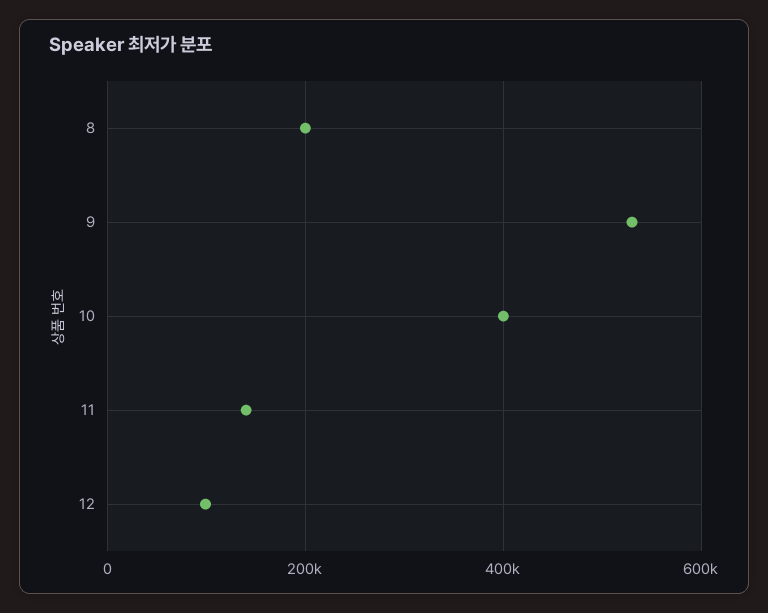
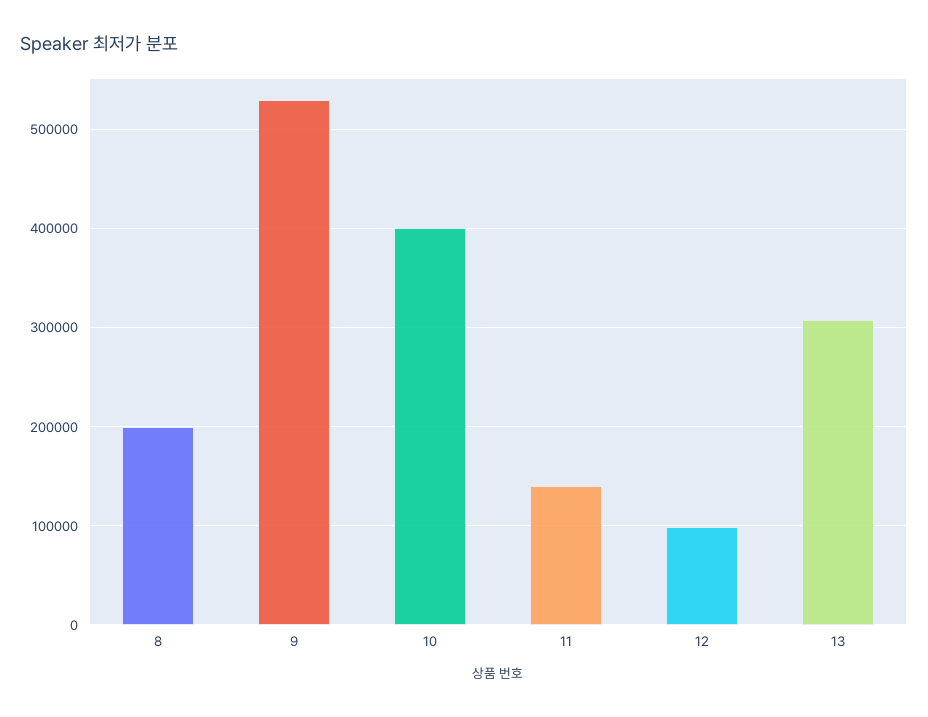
13: none -> 310000

